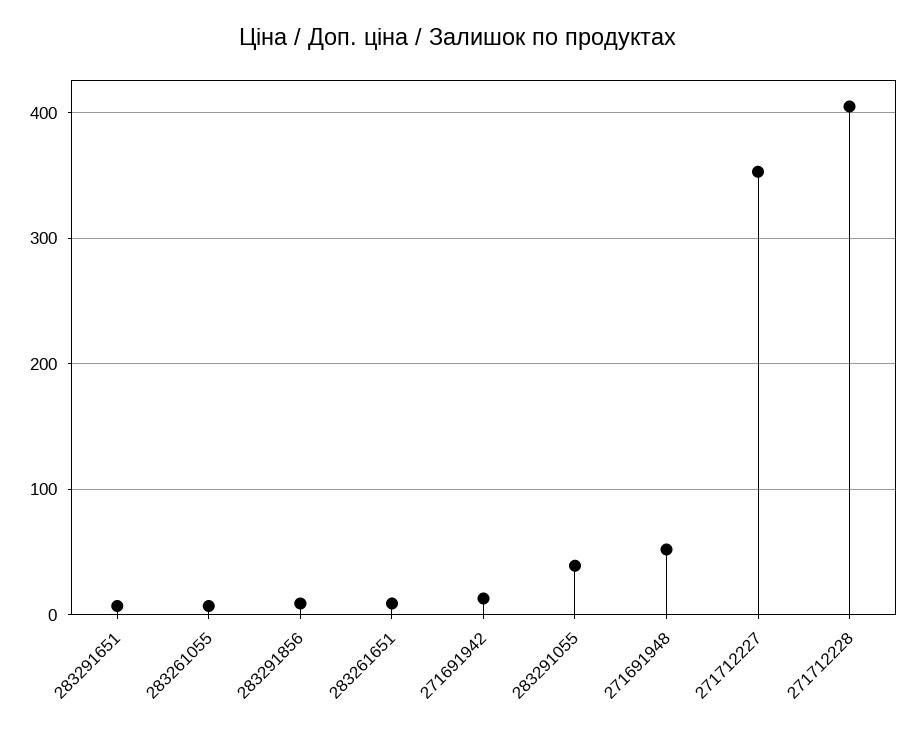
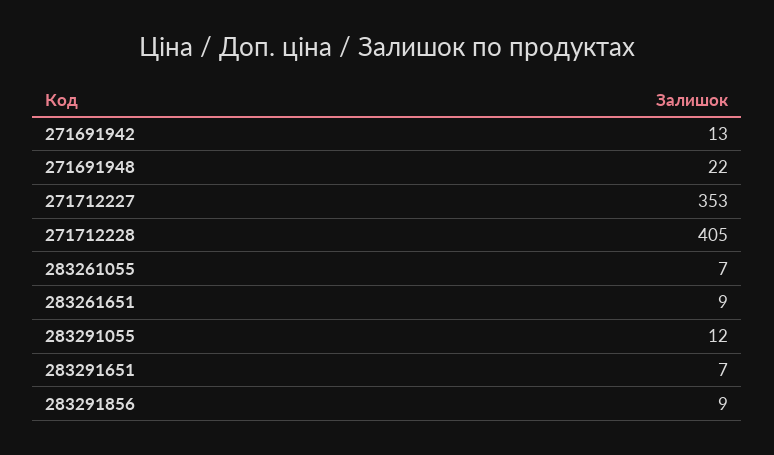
283291055: 40 -> 12
271691948: 50 -> 22

